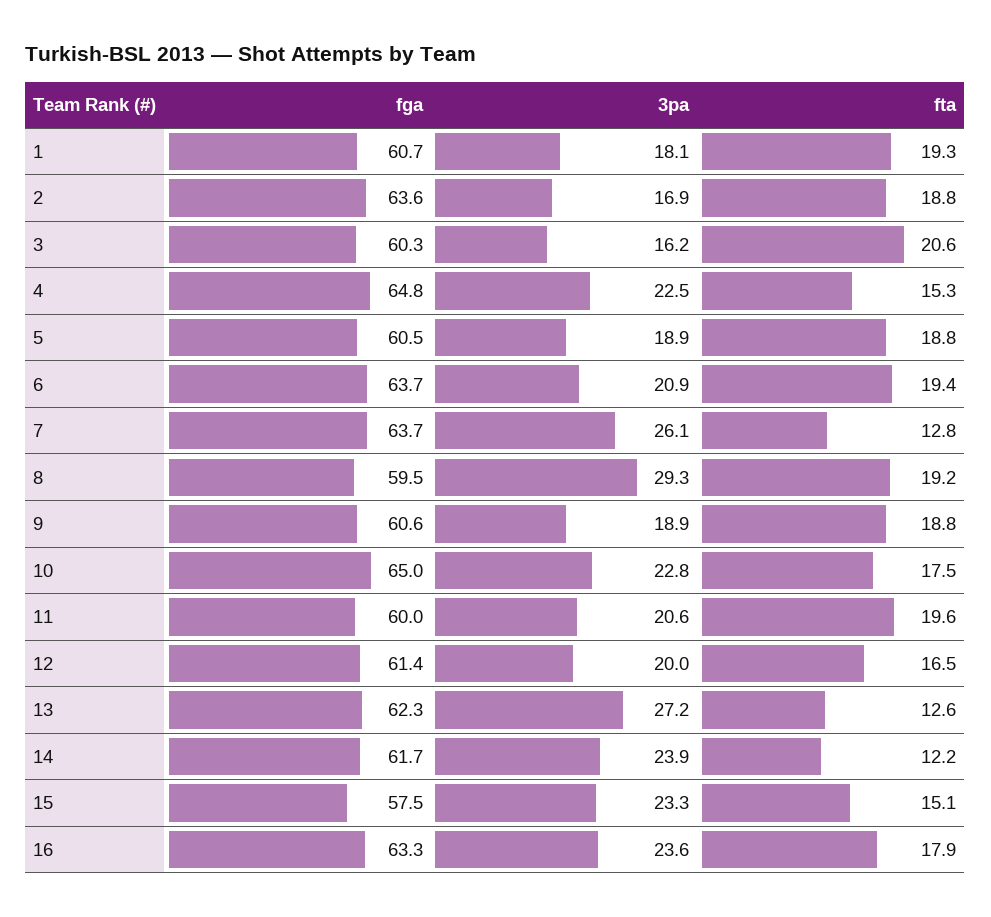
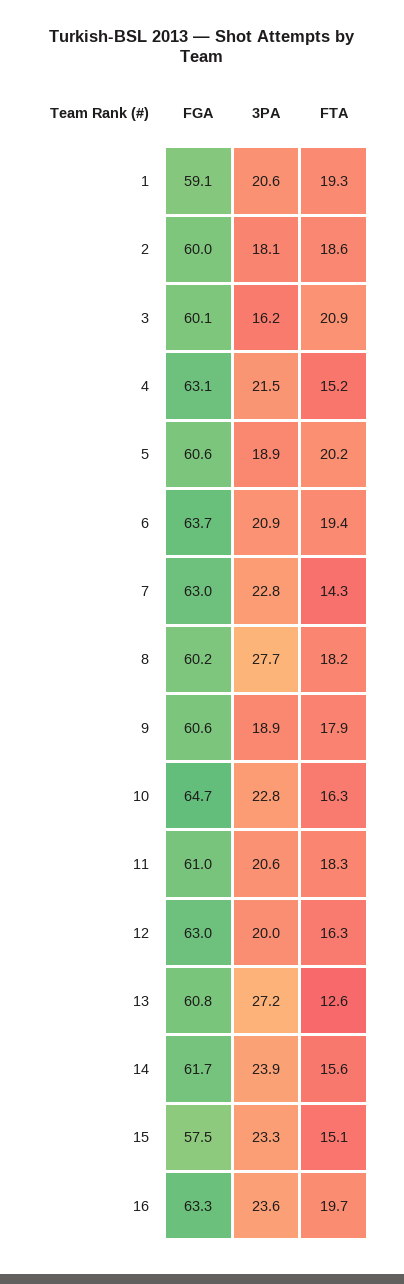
fga, 1: 60.7 -> 59.1
3pa, 1: 18.1 -> 20.6
fga, 2: 63.6 -> 60
3pa, 2: 16.9 -> 18.1
fta, 2: 18.8 -> 18.6
fga, 3: 60.3 -> 60.1
fta, 3: 20.6 -> 20.9
fga, 4: 64.8 -> 63.1
3pa, 4: 22.5 -> 21.5
fta, 4: 15.3 -> 15.2
fga, 5: 60.5 -> 60.6
fta, 5: 18.8 -> 20.2
fga, 7: 63.7 -> 63
3pa, 7: 26.1 -> 22.8
fta, 7: 12.8 -> 14.3
fga, 8: 59.5 -> 60.2
3pa, 8: 29.3 -> 27.7
fta, 8: 19.2 -> 18.2
fta, 9: 18.8 -> 17.9
fga, 10: 65 -> 64.7
fta, 10: 17.5 -> 16.3
fga, 11: 60 -> 61
fta, 11: 19.6 -> 18.3
fga, 12: 61.4 -> 63
fta, 12: 16.5 -> 16.3
fga, 13: 62.3 -> 60.8
fta, 14: 12.2 -> 15.6
fta, 16: 17.9 -> 19.7

